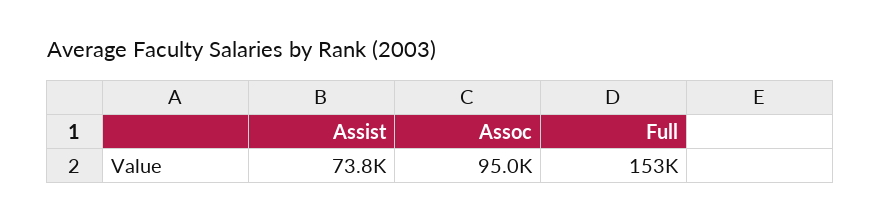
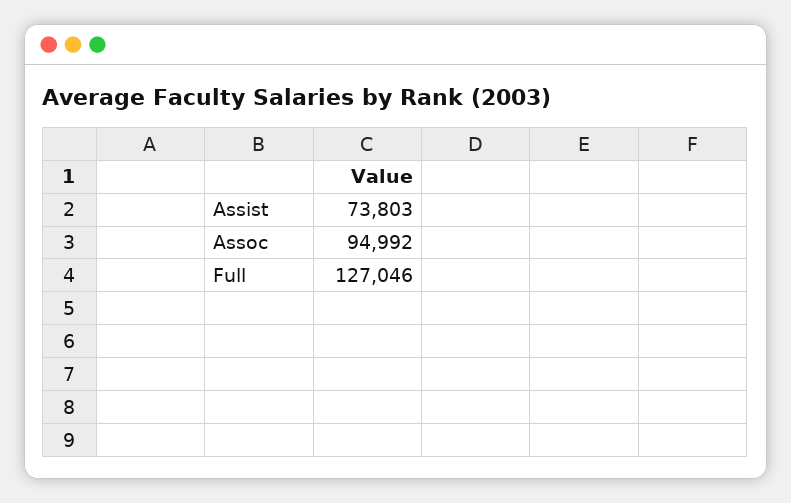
Full: 153000 -> 127046

